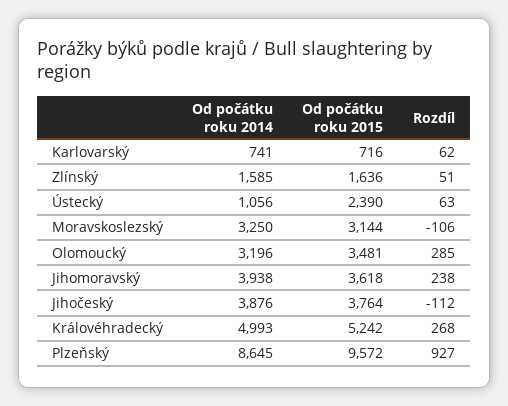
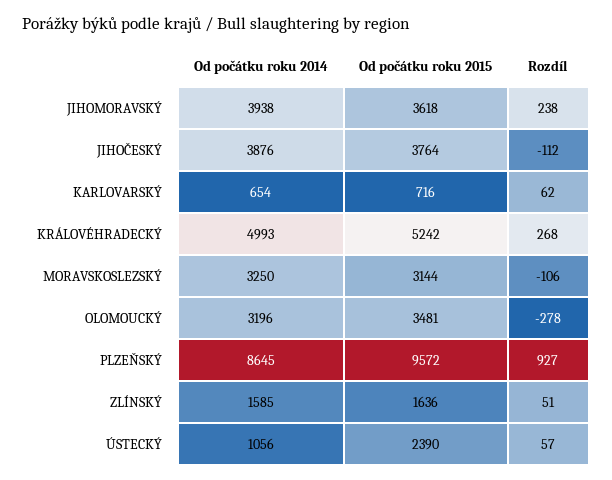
Od počátku roku 2014, Karlovarský: 741 -> 654
Rozdíl, Ústecký: 63 -> 57
Rozdíl, Olomoucký: 285 -> -278

